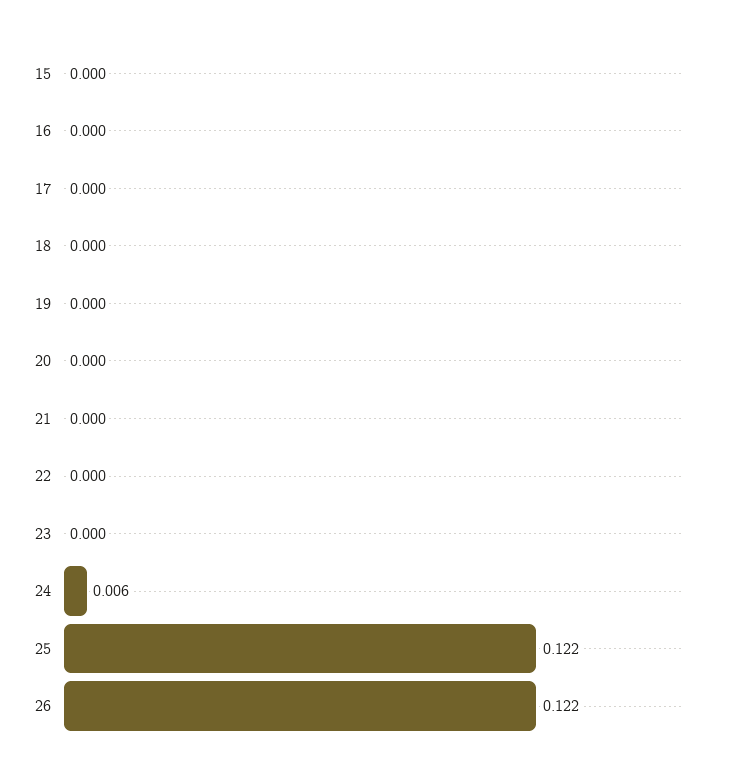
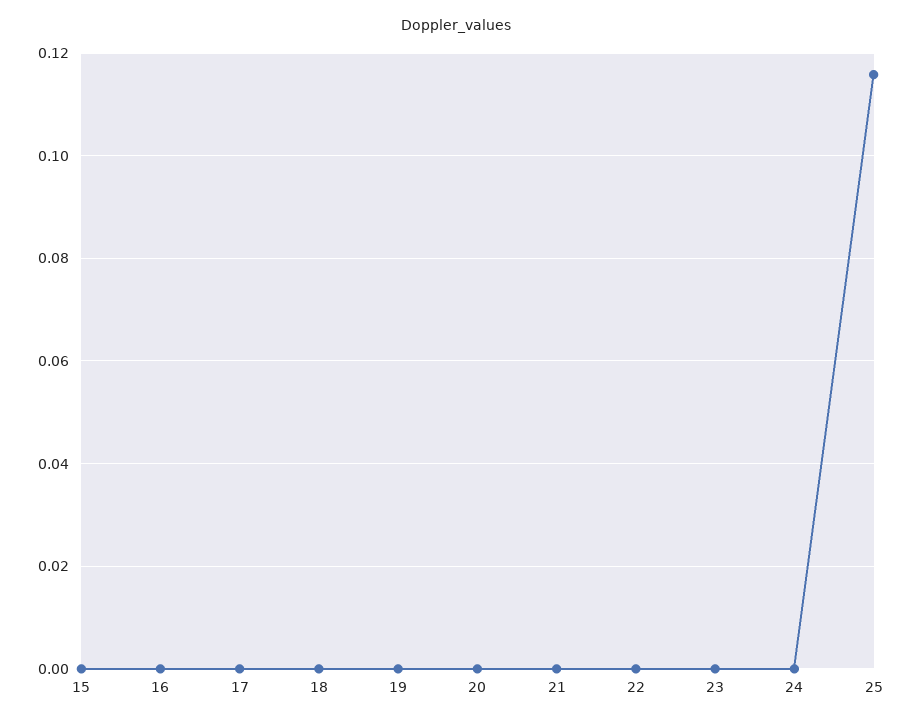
24: 0.006 -> 0
25: 0.122 -> 0.116
26: 0.122 -> none

